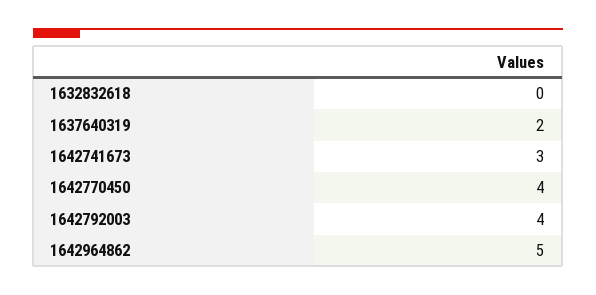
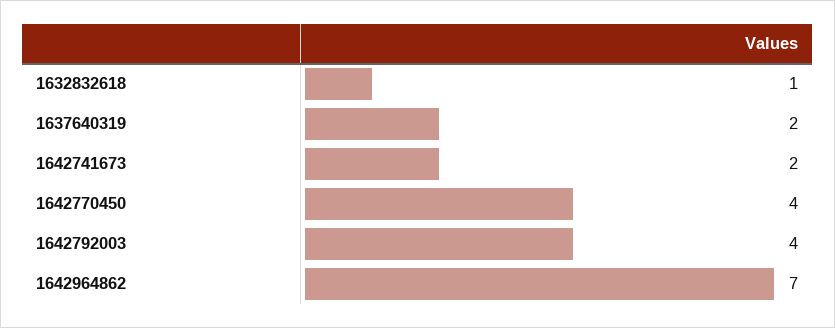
1632832618: 0 -> 1
1642741673: 3 -> 2
1642964862: 5 -> 7

